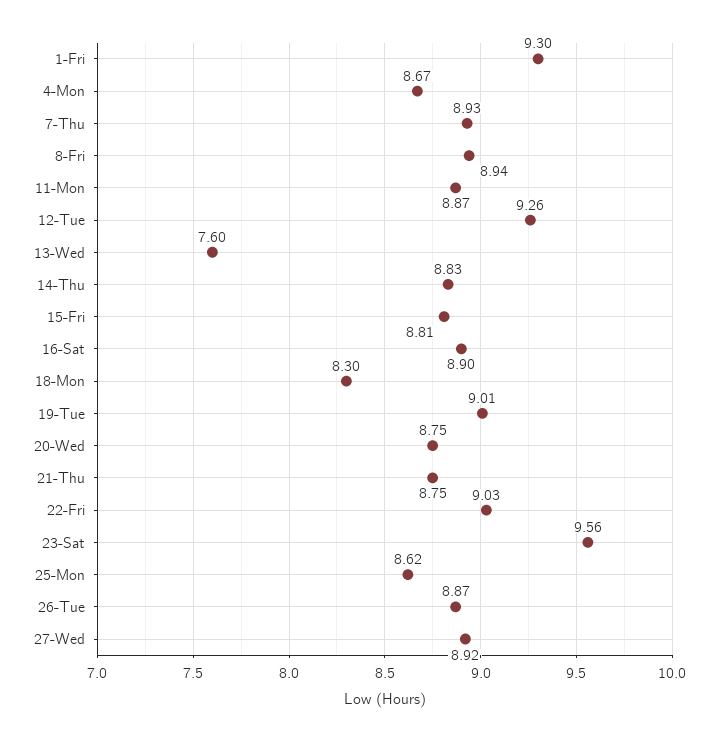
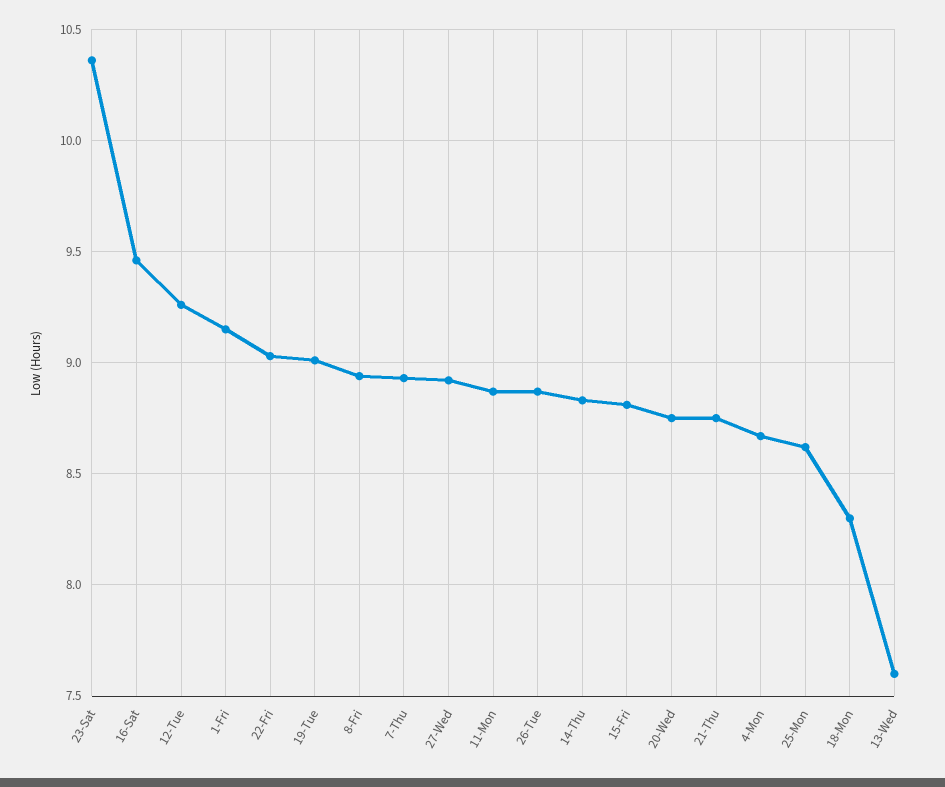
1-Fri: 9.3 -> 9.15
16-Sat: 8.9 -> 9.45
23-Sat: 9.56 -> 10.35

